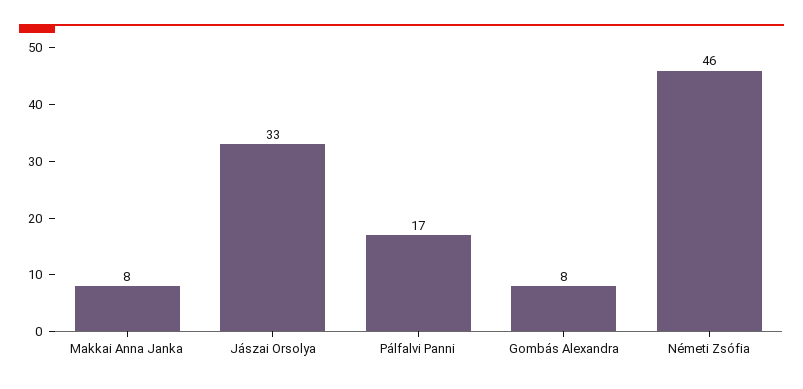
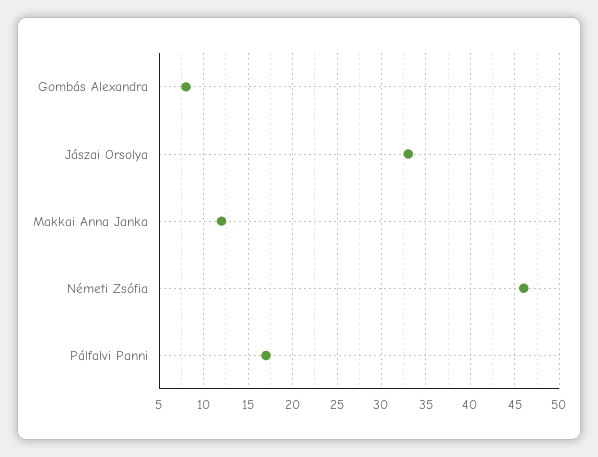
Makkai Anna Janka: 8 -> 12

